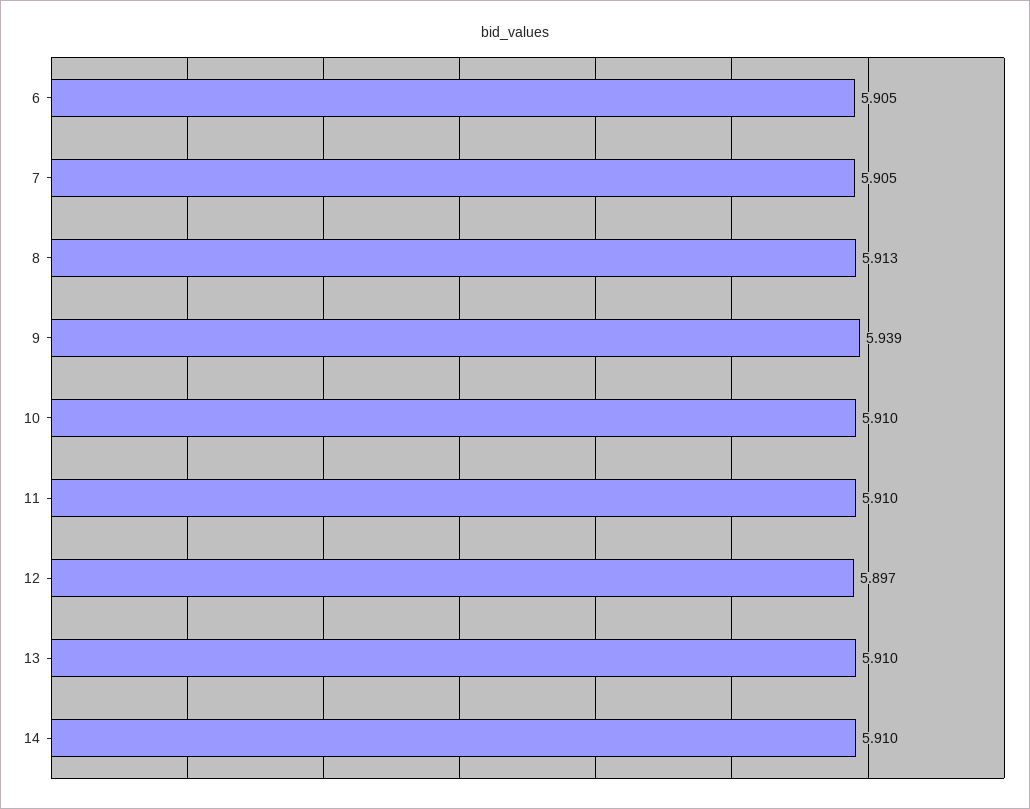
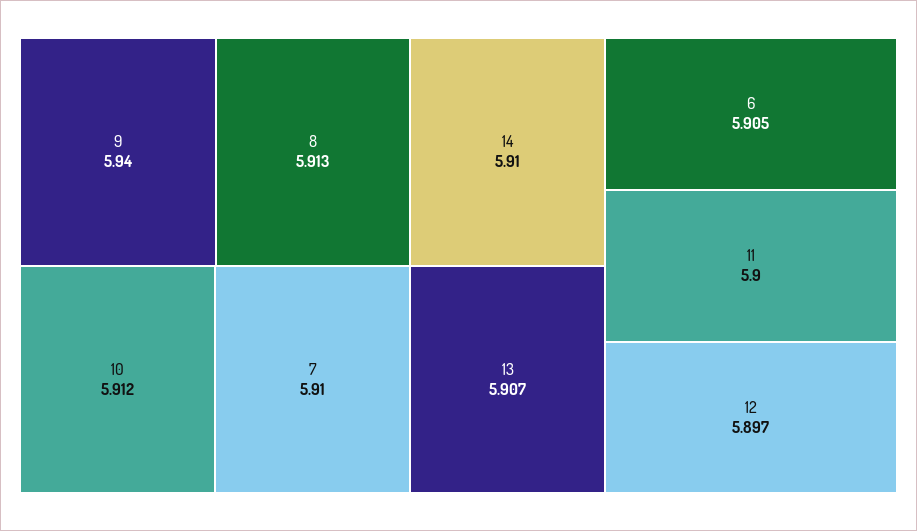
7: 5.905 -> 5.91
9: 5.939 -> 5.94
10: 5.91 -> 5.912
11: 5.91 -> 5.9
13: 5.91 -> 5.907

